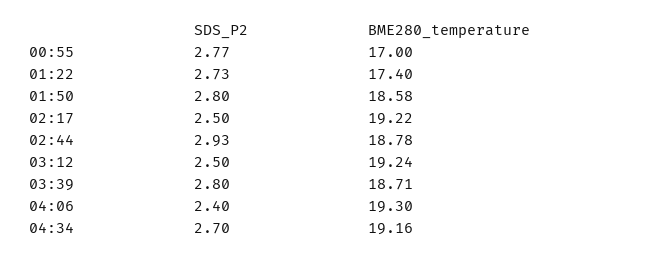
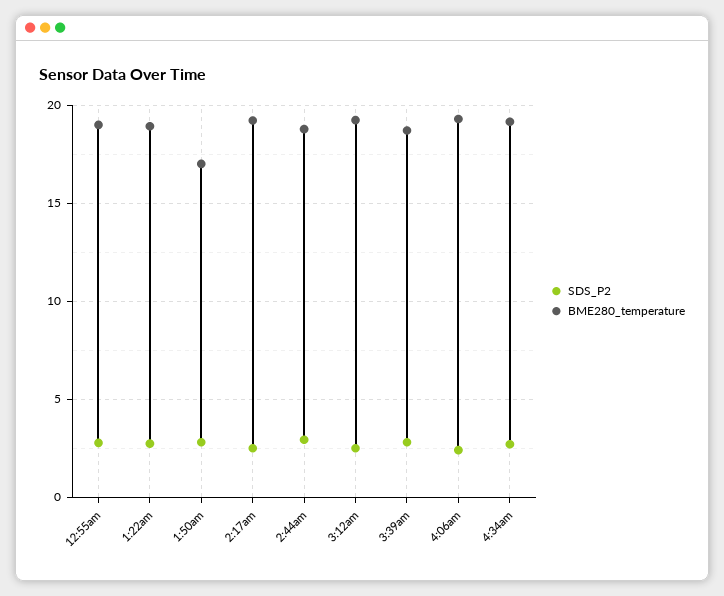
BME280_temperature, 00:55: 17 -> 19
BME280_temperature, 01:22: 17.4 -> 19
BME280_temperature, 01:50: 18.58 -> 17

